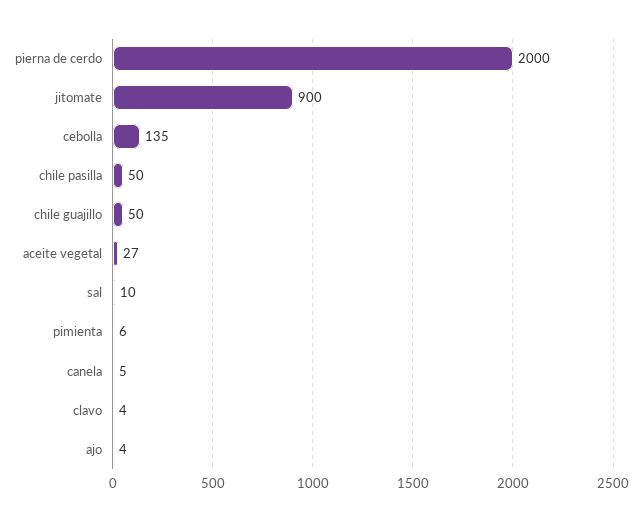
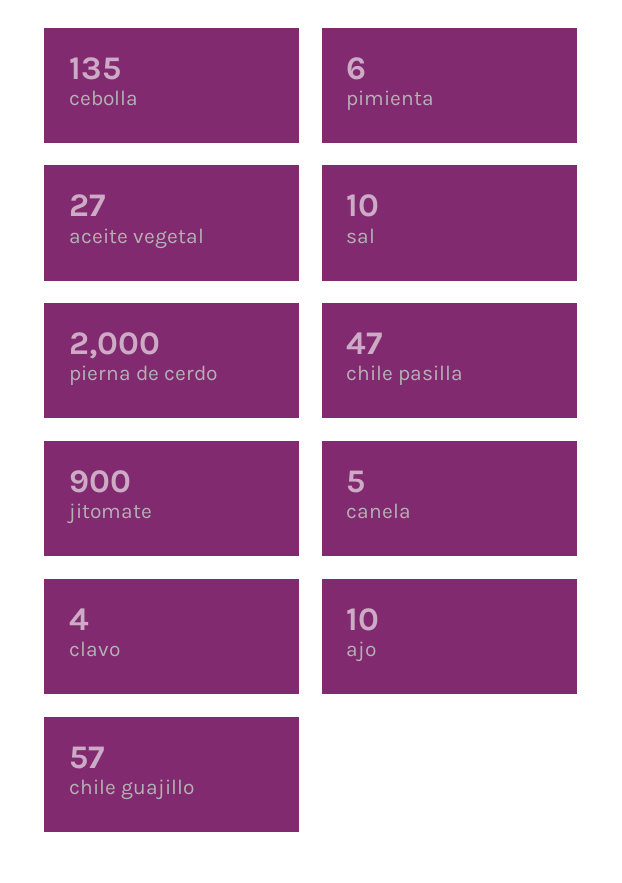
chile pasilla: 50 -> 47
chile guajillo: 50 -> 57
ajo: 4 -> 10

